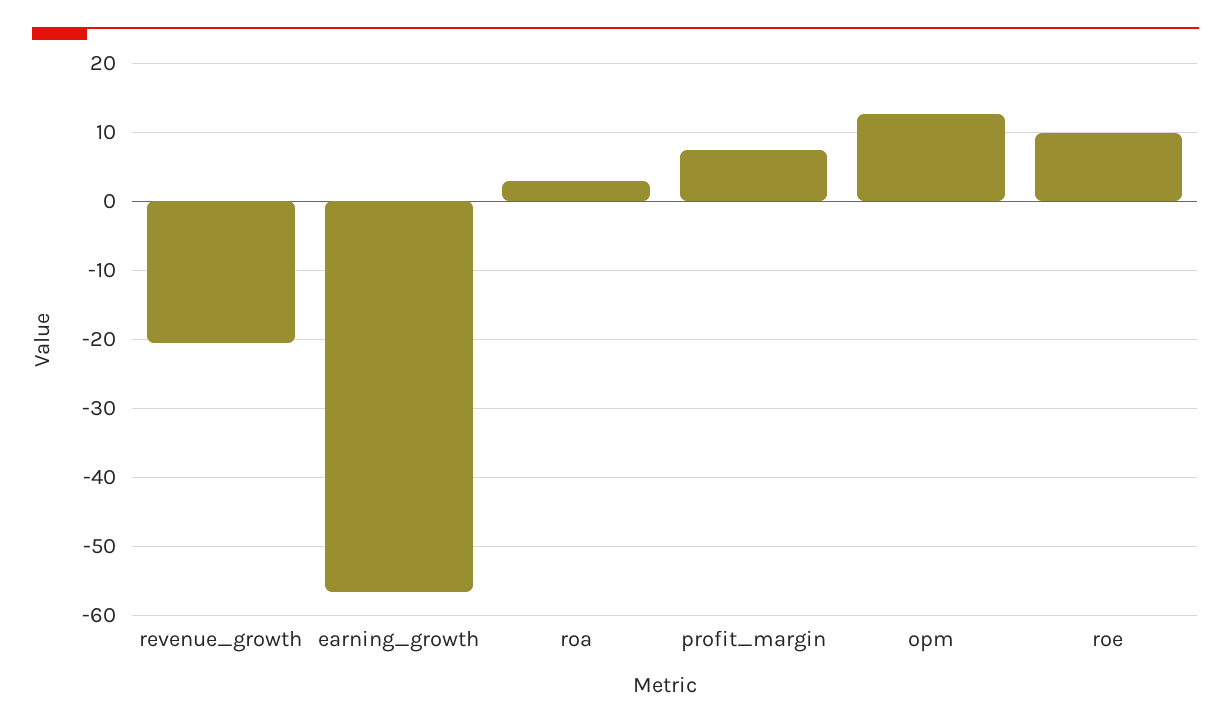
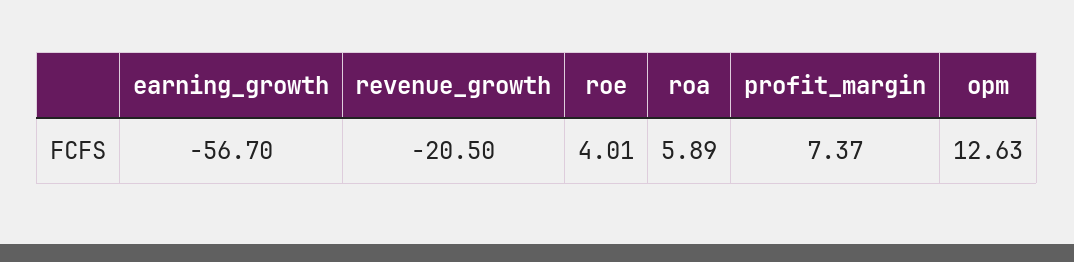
roa: 3 -> 5.89
roe: 10 -> 4.01

